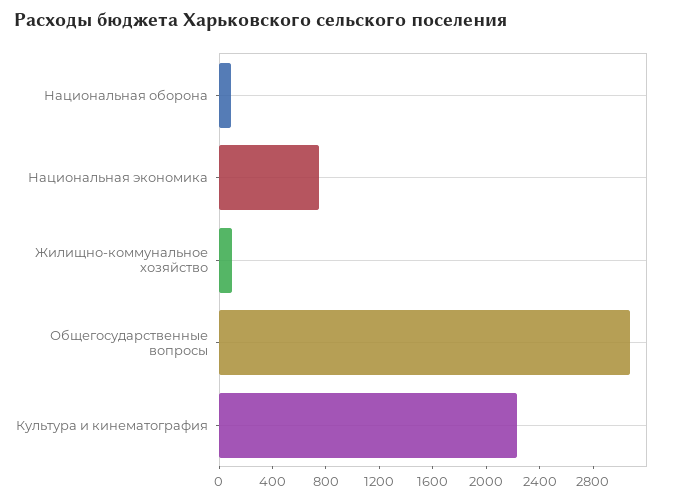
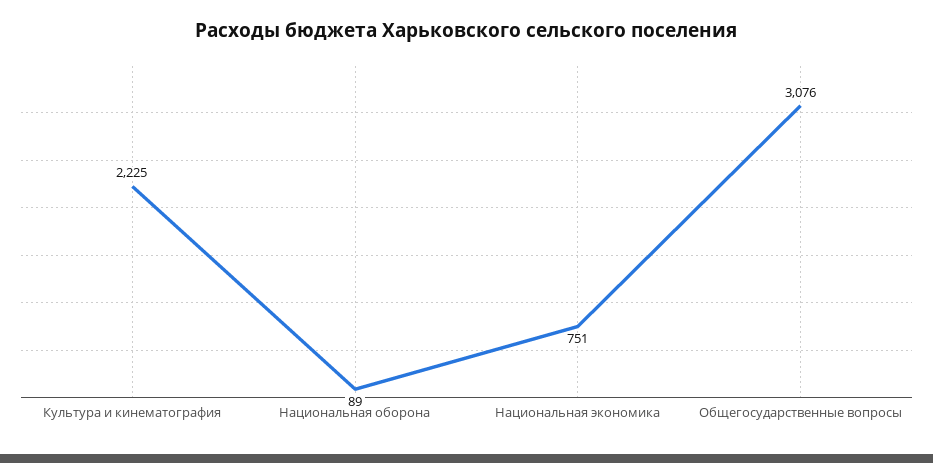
Жилищно-коммунальное хозяйство: 100 -> none

